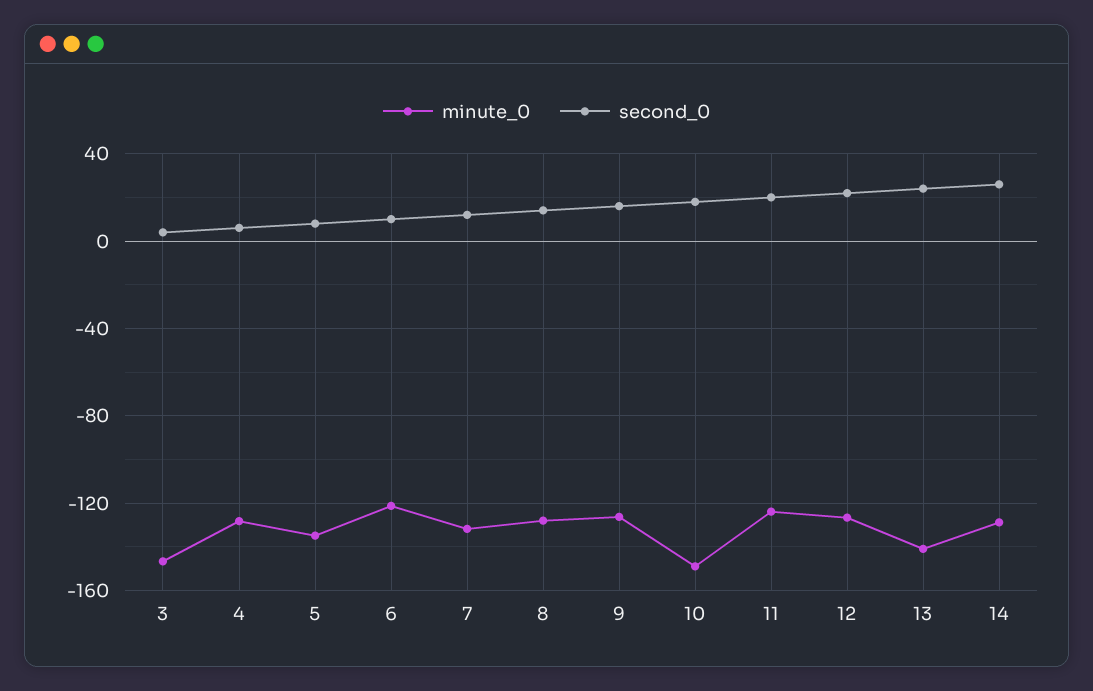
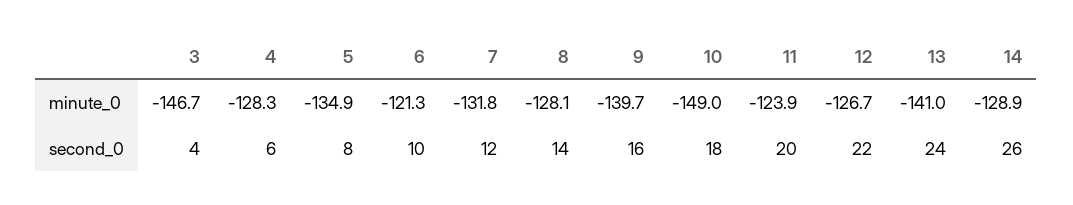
minute_0, 9: -125 -> -139.7

